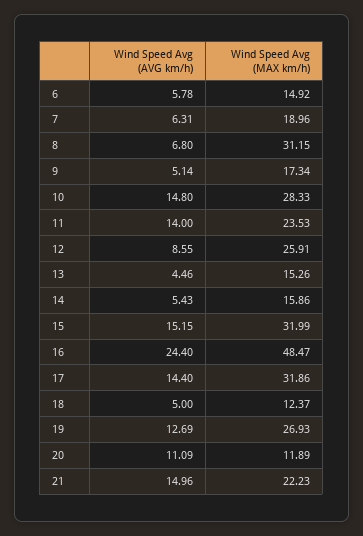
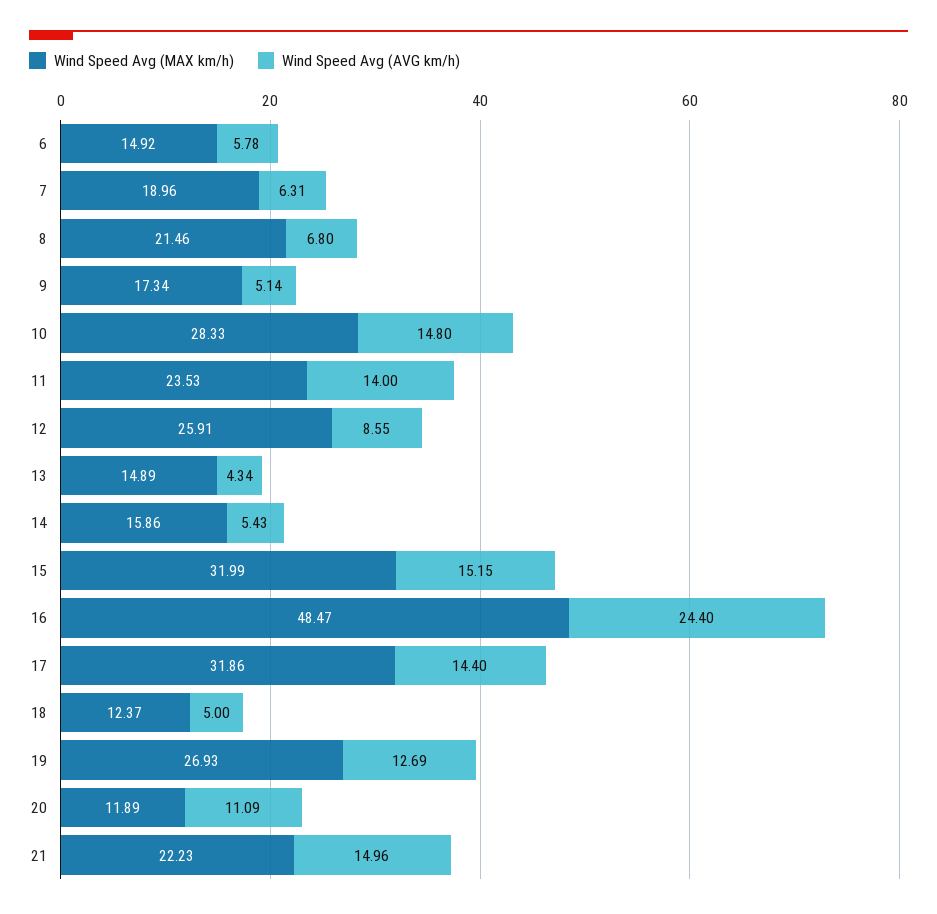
Wind Speed Avg (MAX km/h), 8: 31.15 -> 21.46
Wind Speed Avg (AVG km/h), 13: 4.46 -> 4.34
Wind Speed Avg (MAX km/h), 13: 15.26 -> 14.89

